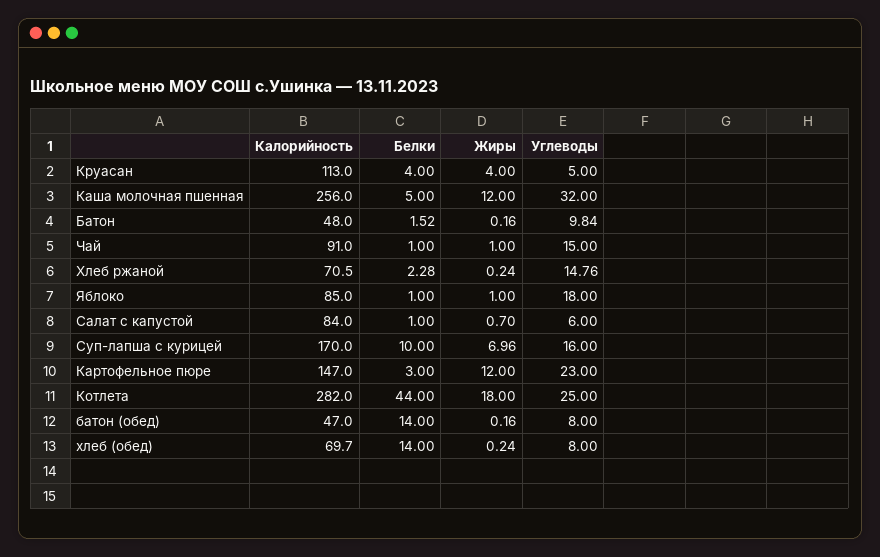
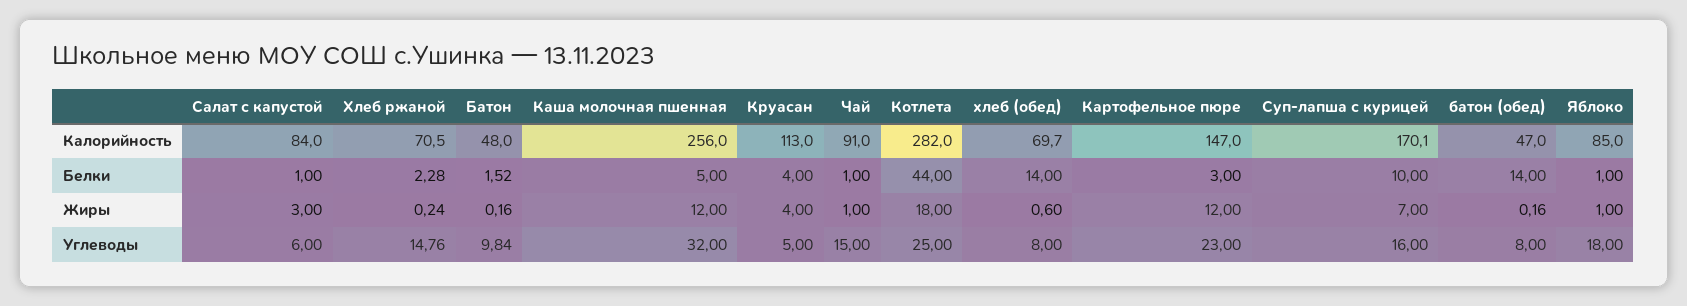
Жиры, Салат с капустой: 0.7 -> 3
Калорийность, Суп-лапша с курицей: 170 -> 170.1
Жиры, Суп-лапша с курицей: 6.96 -> 7
Жиры, хлеб (обед): 0.24 -> 0.6

